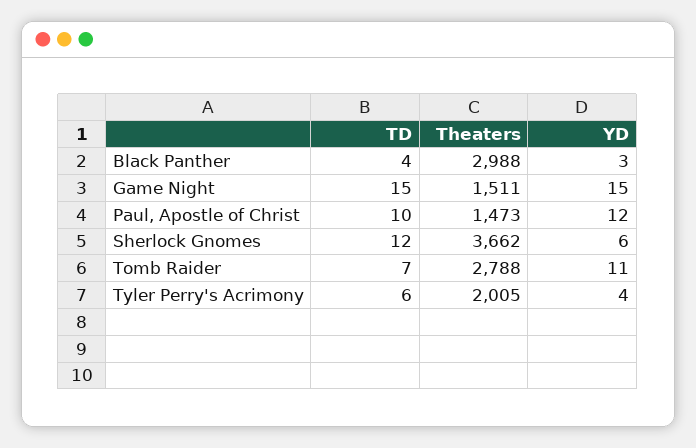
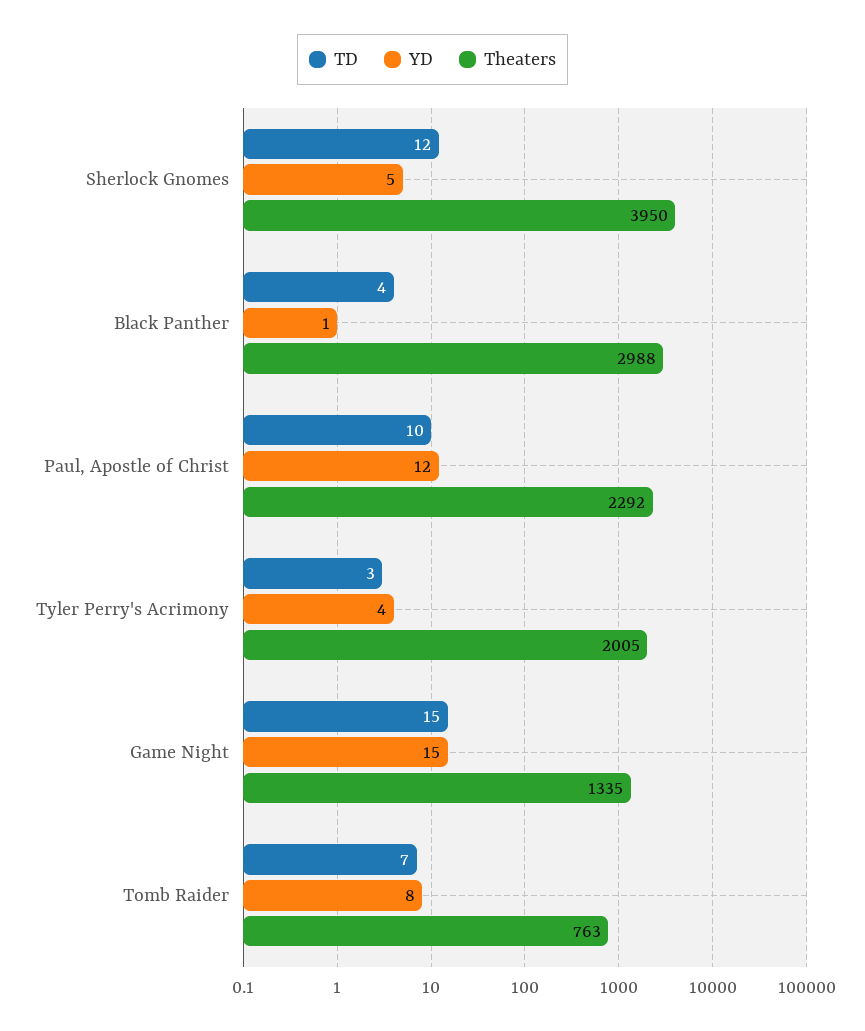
YD, Black Panther: 3 -> 1
Theaters, Game Night: 1511 -> 1335
Theaters, Paul, Apostle of Christ: 1473 -> 2292
Theaters, Sherlock Gnomes: 3662 -> 3950
YD, Sherlock Gnomes: 6 -> 5
Theaters, Tomb Raider: 2788 -> 763
YD, Tomb Raider: 11 -> 8
TD, Tyler Perry's Acrimony: 6 -> 3

